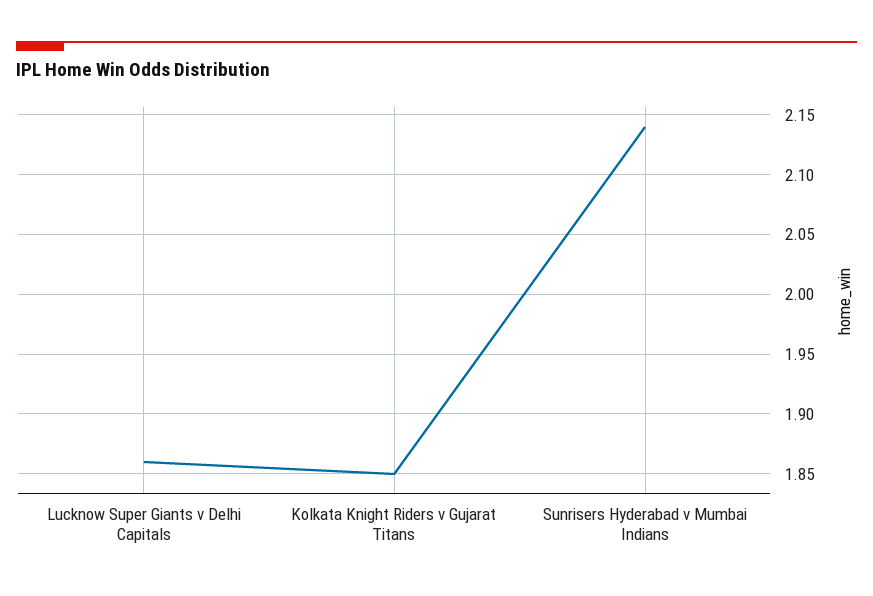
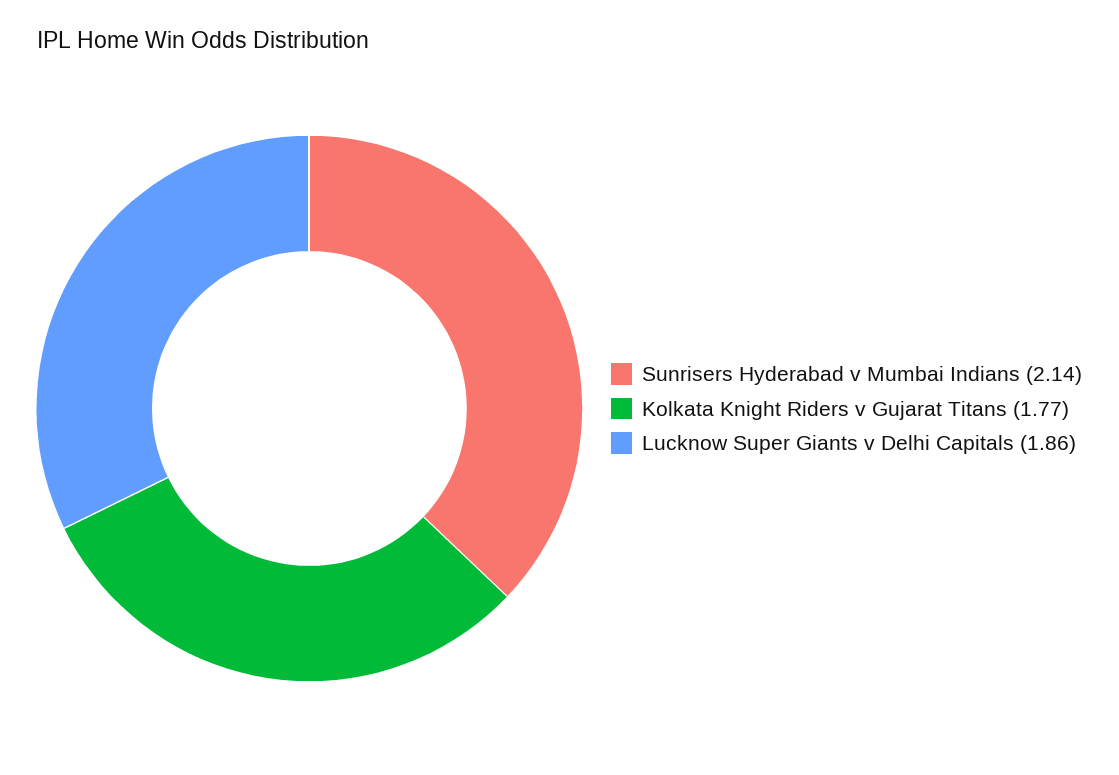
Kolkata Knight Riders v Gujarat Titans: 1.85 -> 1.77

